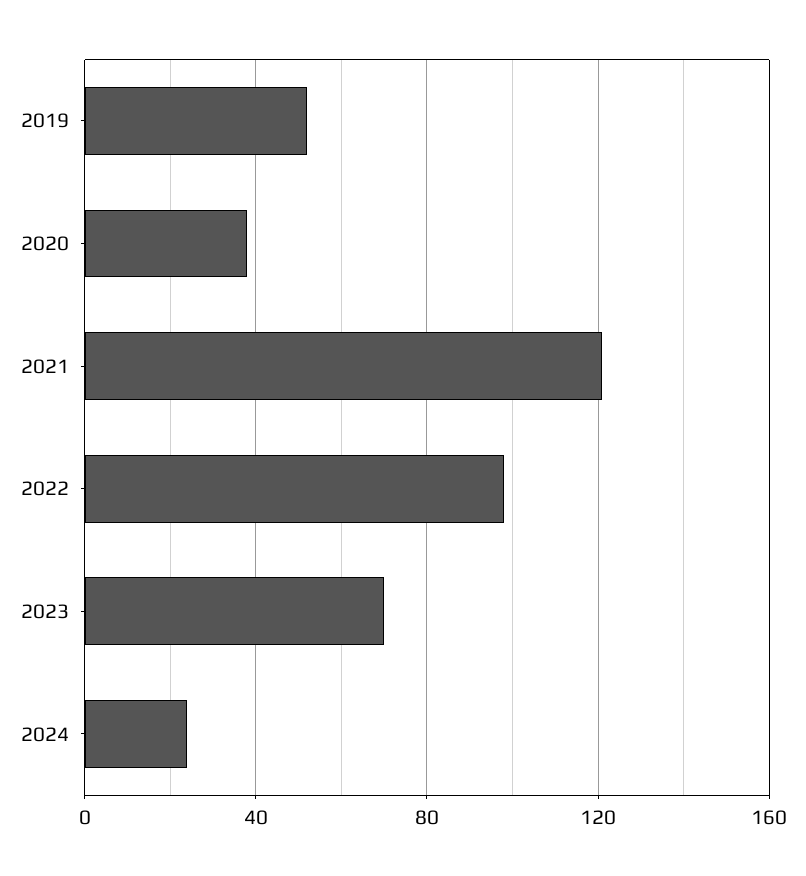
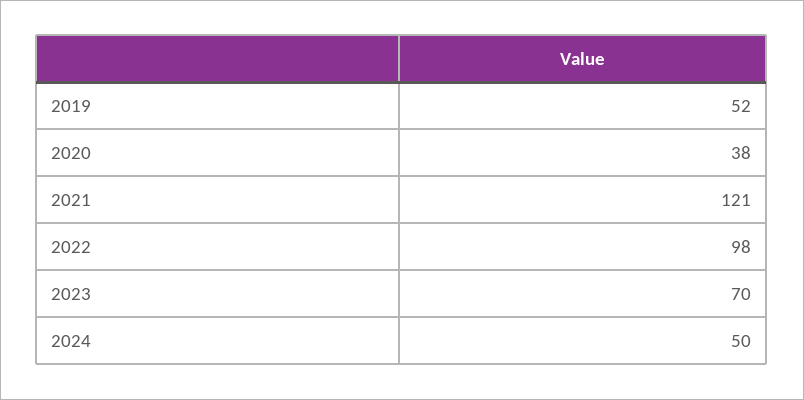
2024: 25 -> 50

